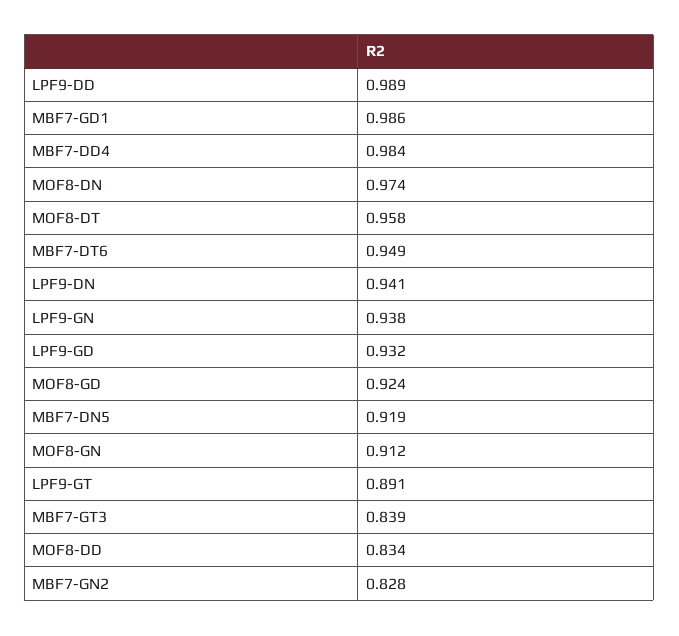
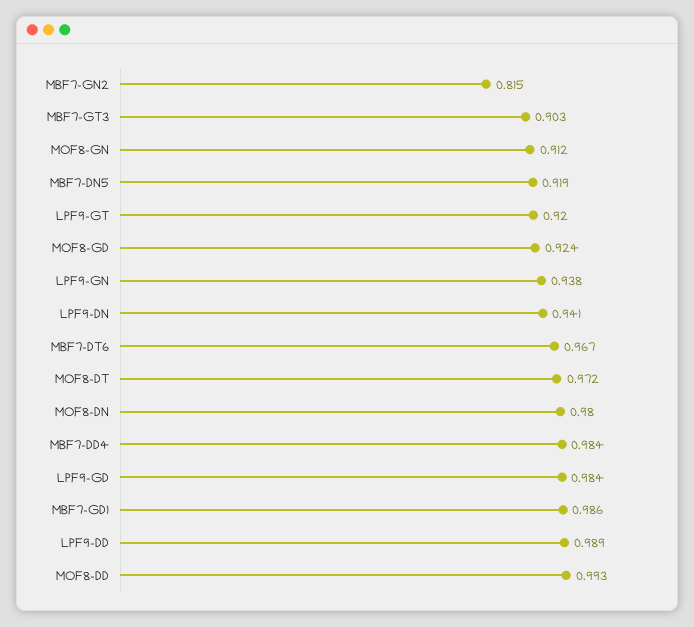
MOF8-DN: 0.974 -> 0.98
MOF8-DT: 0.958 -> 0.972
MBF7-DT6: 0.949 -> 0.967
LPF9-GD: 0.932 -> 0.984
LPF9-GT: 0.891 -> 0.92
MBF7-GT3: 0.839 -> 0.903
MOF8-DD: 0.834 -> 0.993
MBF7-GN2: 0.828 -> 0.815

